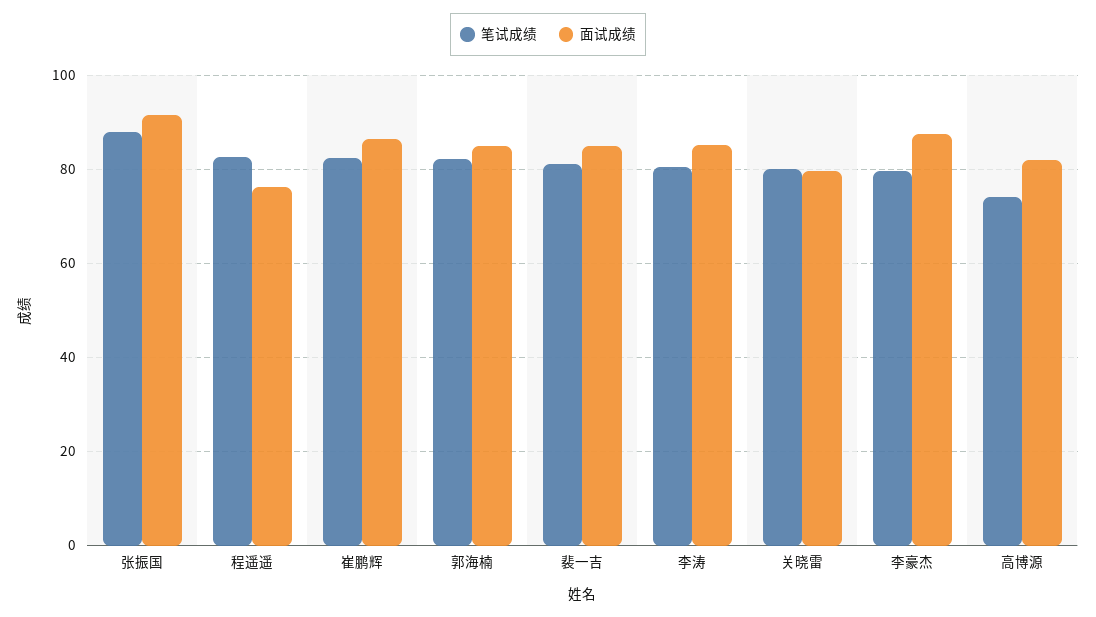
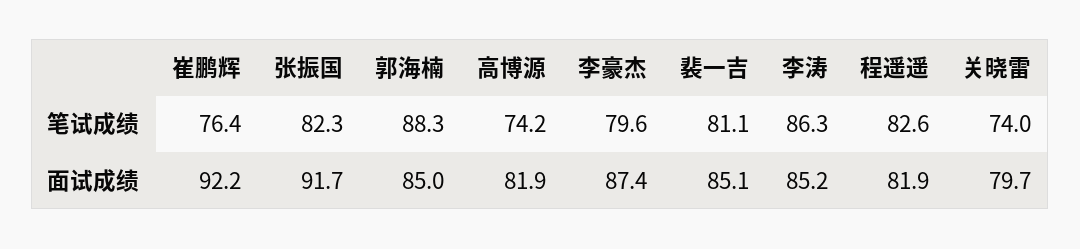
笔试成绩, 张振国: 88 -> 82.3
面试成绩, 程遥遥: 76 -> 81.9
笔试成绩, 崔鹏辉: 82 -> 76.4
面试成绩, 崔鹏辉: 86 -> 92.2
笔试成绩, 郭海楠: 82 -> 88.3
笔试成绩, 李涛: 80 -> 86.3
笔试成绩, 关晓雷: 80 -> 74

